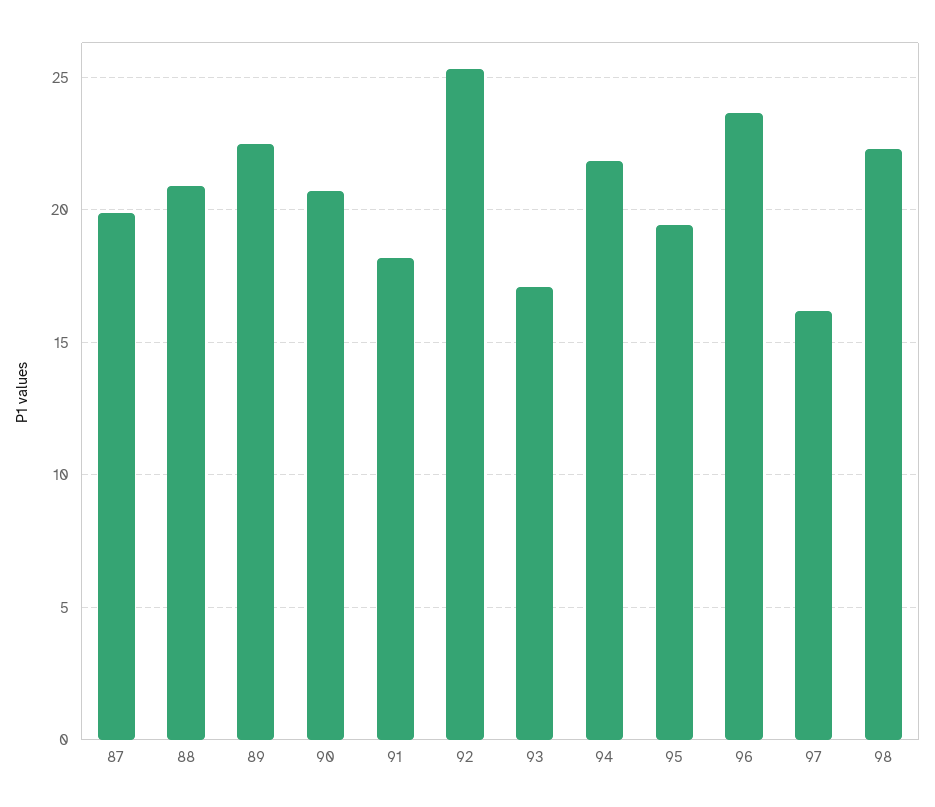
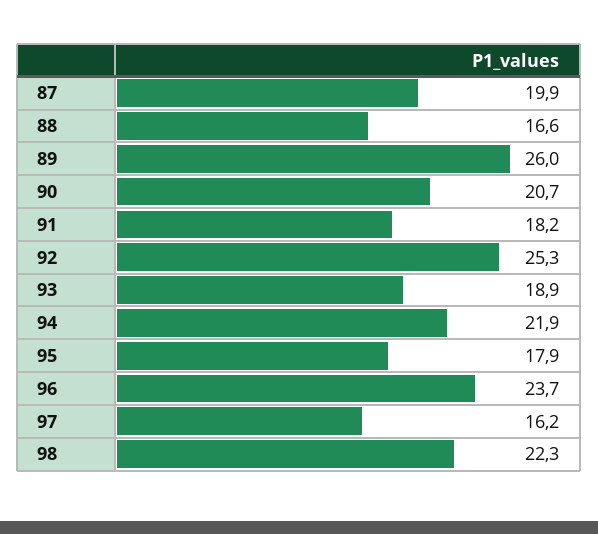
88: 21 -> 16.6
89: 22.5 -> 26
93: 17 -> 18.9
95: 19.5 -> 17.9

